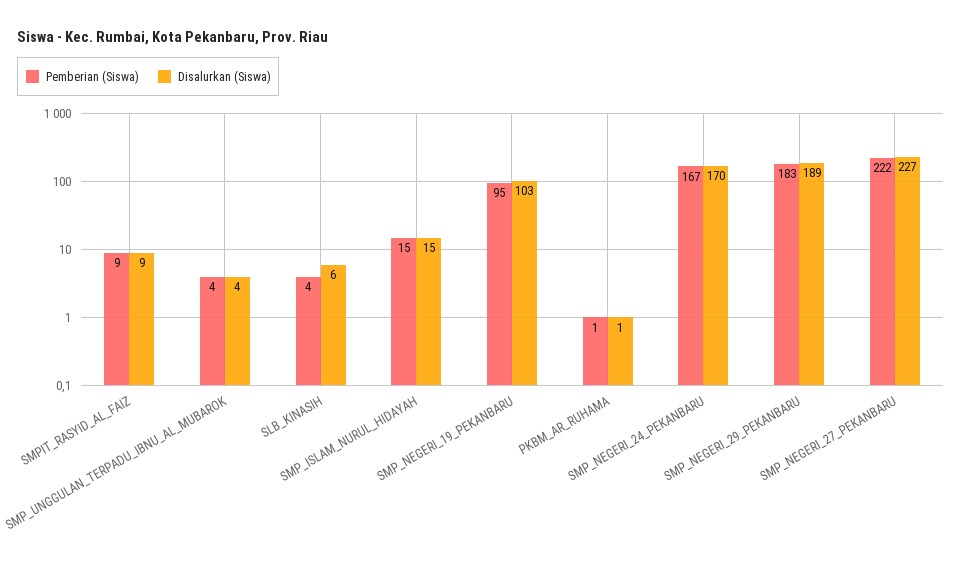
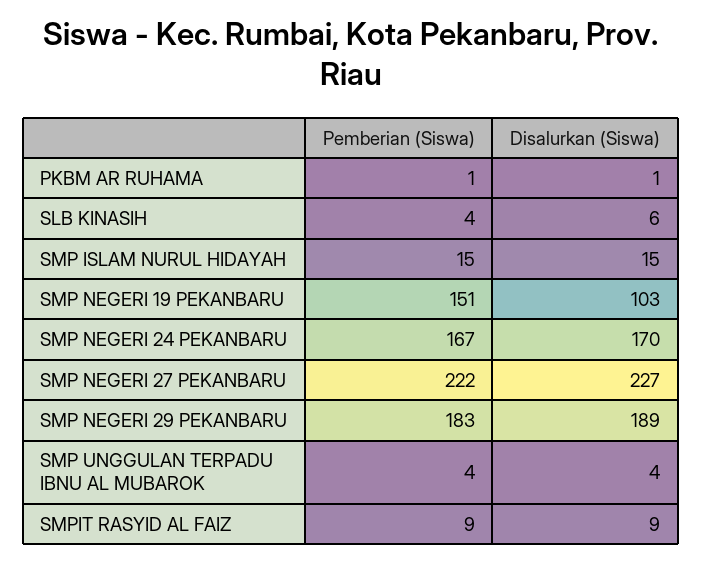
Pemberian (Siswa), SMP_NEGERI_19_PEKANBARU: 95 -> 151

